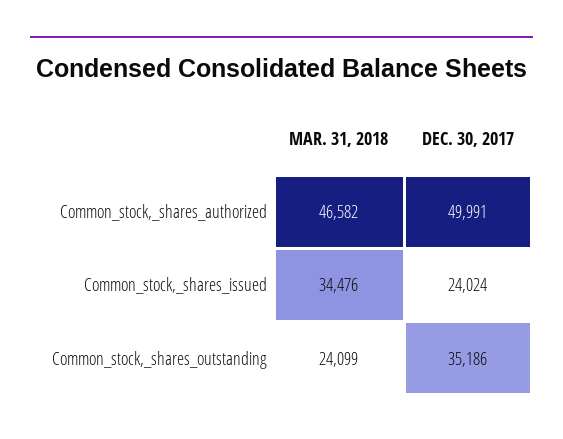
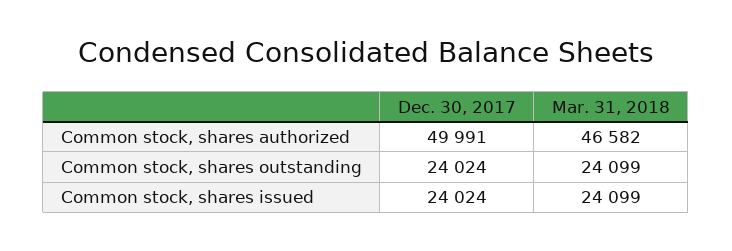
MAR. 31, 2018, Common_stock,_shares_issued: 34476 -> 24099
DEC. 30, 2017, Common_stock,_shares_outstanding: 35186 -> 24024

